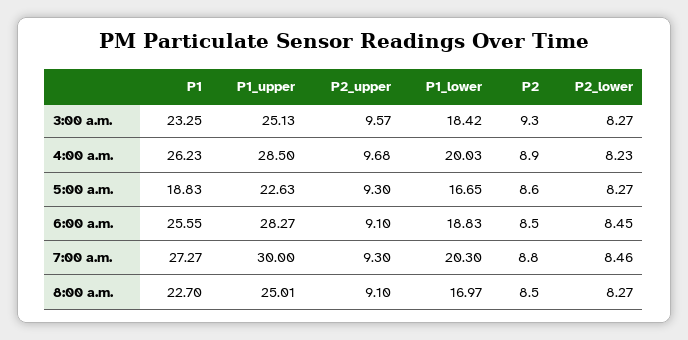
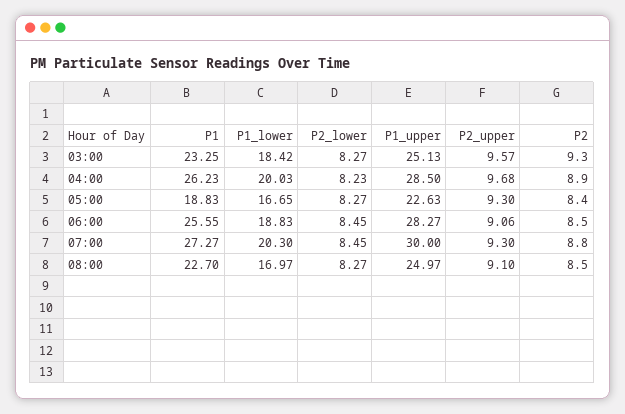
P2, 5:00 a.m.: 8.6 -> 8.4
P2_upper, 6:00 a.m.: 9.1 -> 9.06
P2_lower, 7:00 a.m.: 8.46 -> 8.45
P1_upper, 8:00 a.m.: 25.01 -> 24.97

